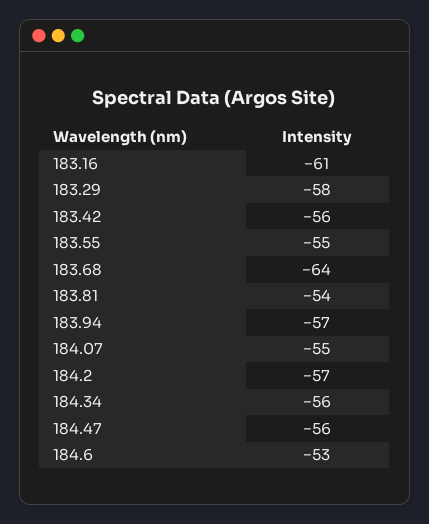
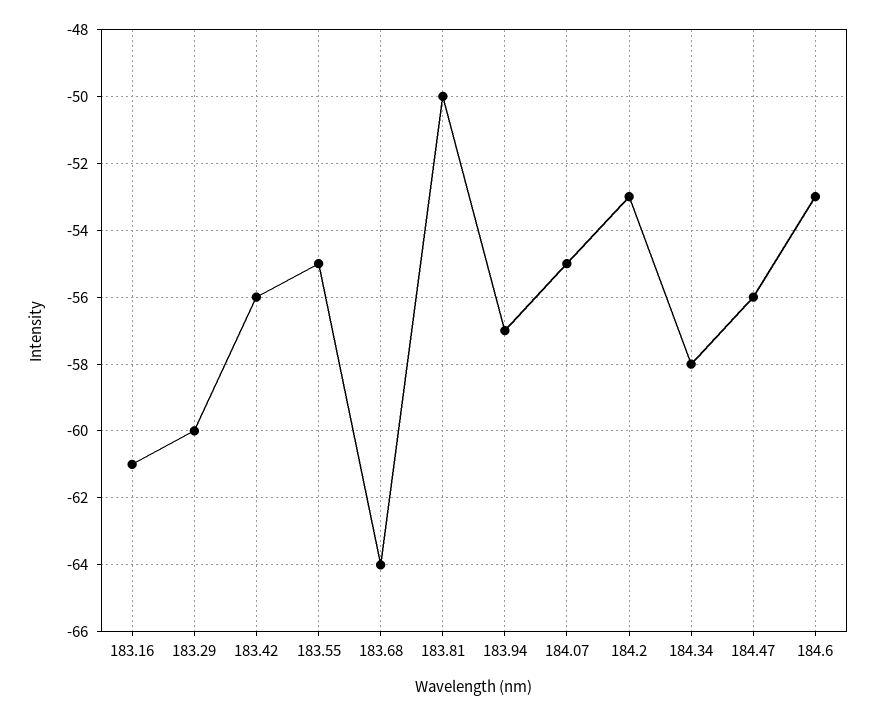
183.29: -58 -> -60
183.81: -54 -> -50
184.2: -57 -> -53
184.34: -56 -> -58

